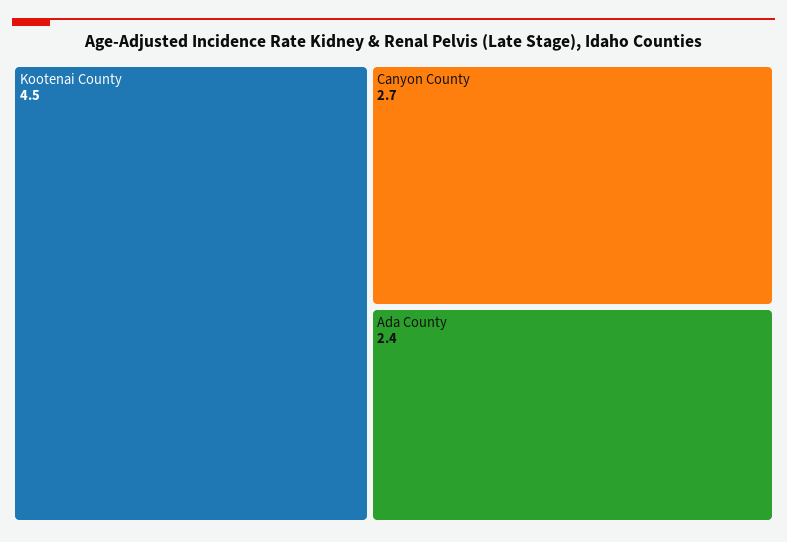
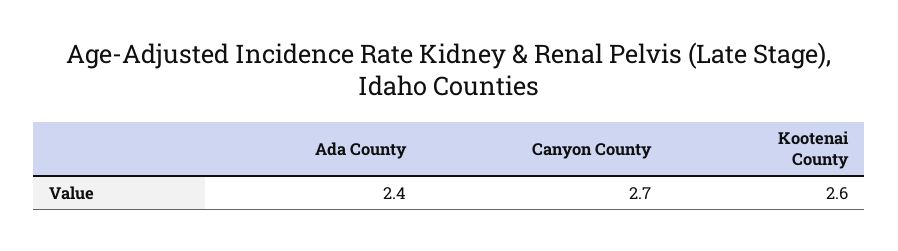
Kootenai County: 4.5 -> 2.6

